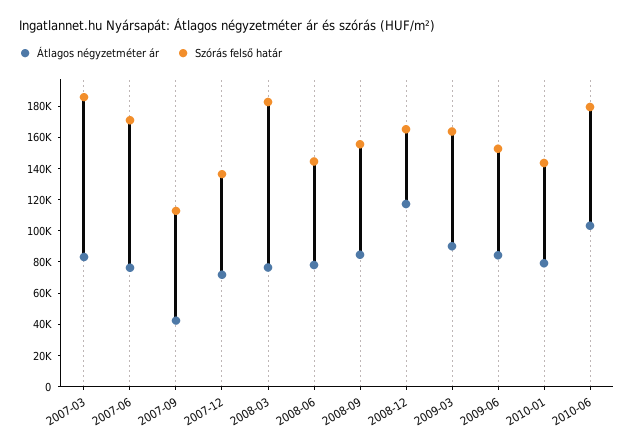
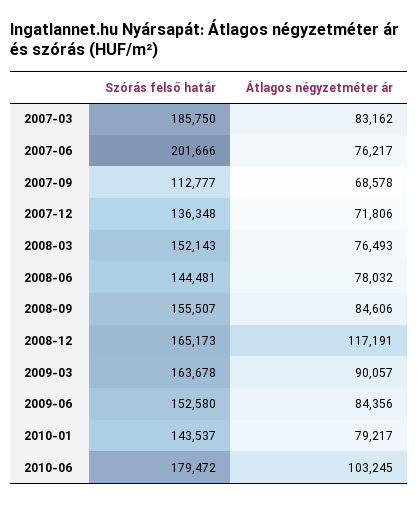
Szórás felső határ, 2007-06: 170000 -> 201666
Átlagos négyzetméter ár, 2007-09: 40000 -> 68578
Szórás felső határ, 2008-03: 180000 -> 152143

